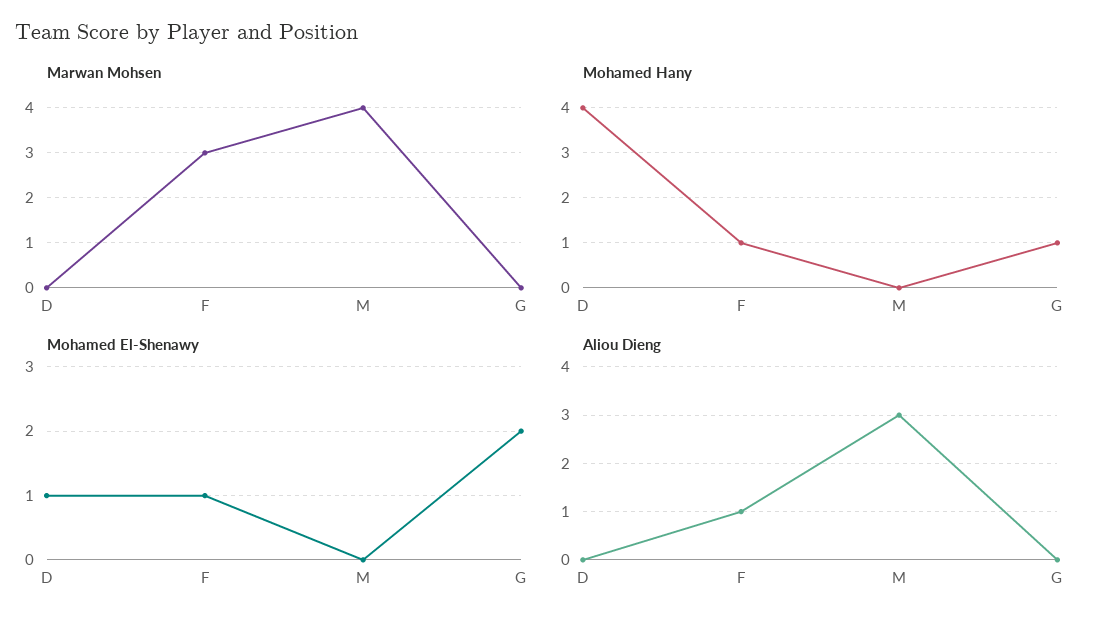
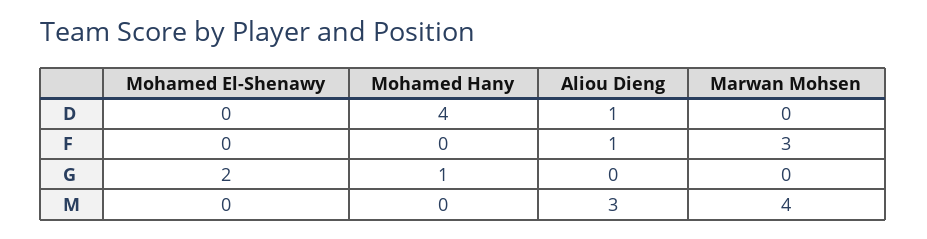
Mohamed Hany, F: 1 -> 0
Mohamed El-Shenawy, D: 1 -> 0
Mohamed El-Shenawy, F: 1 -> 0
Aliou Dieng, D: 0 -> 1

